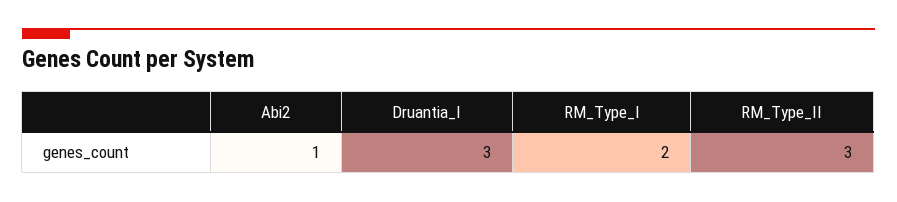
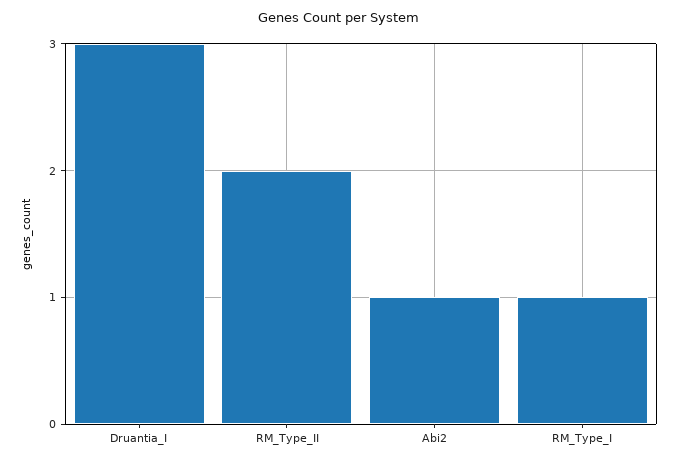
RM_Type_I: 2 -> 1
RM_Type_II: 3 -> 2

